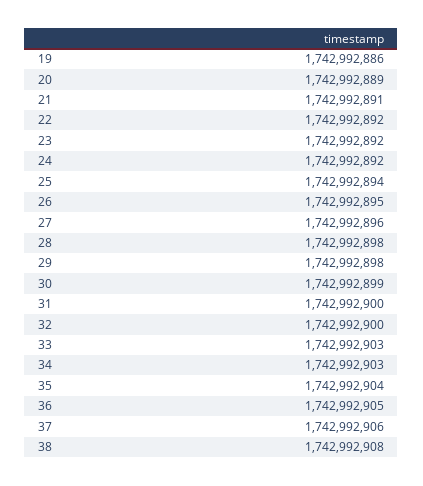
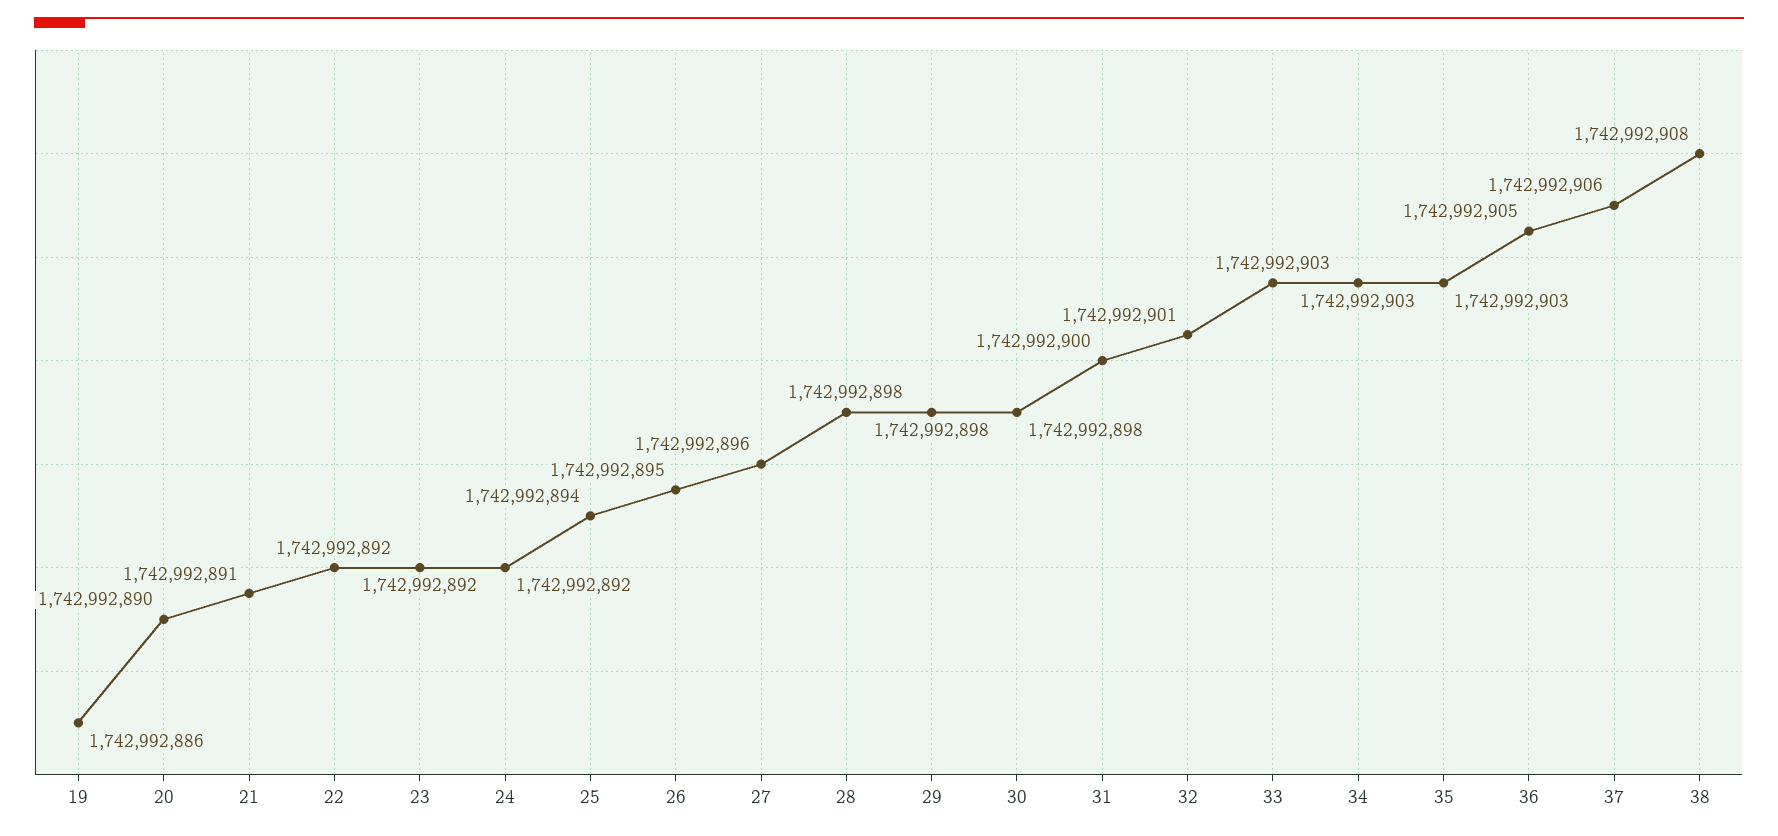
20: 1742992889 -> 1742992890
30: 1742992899 -> 1742992898
32: 1742992900 -> 1742992901
35: 1742992904 -> 1742992903

